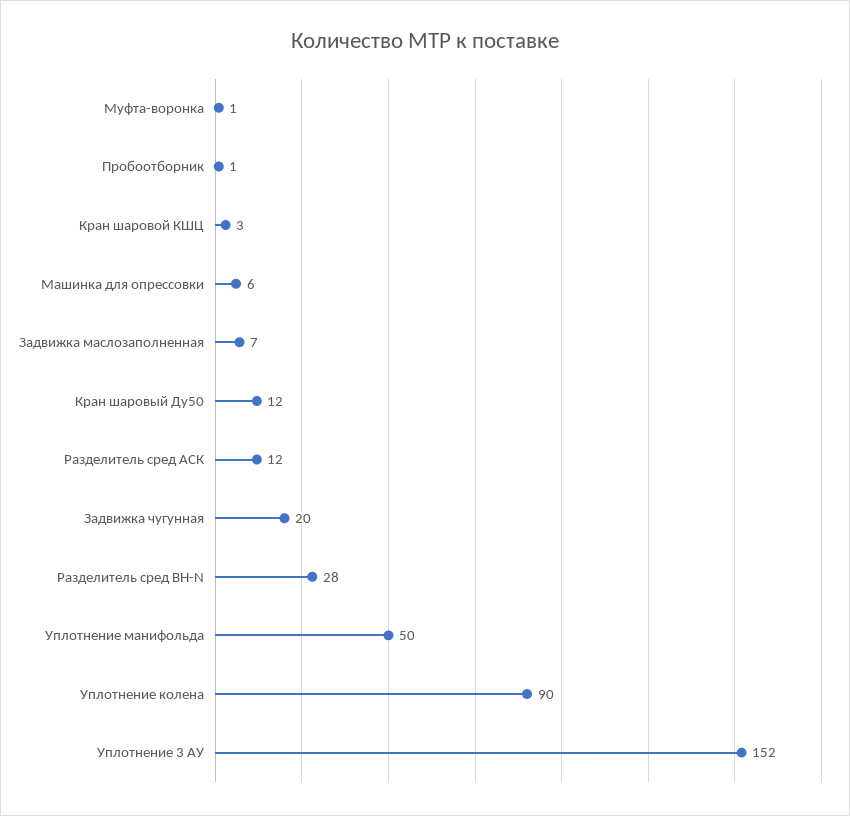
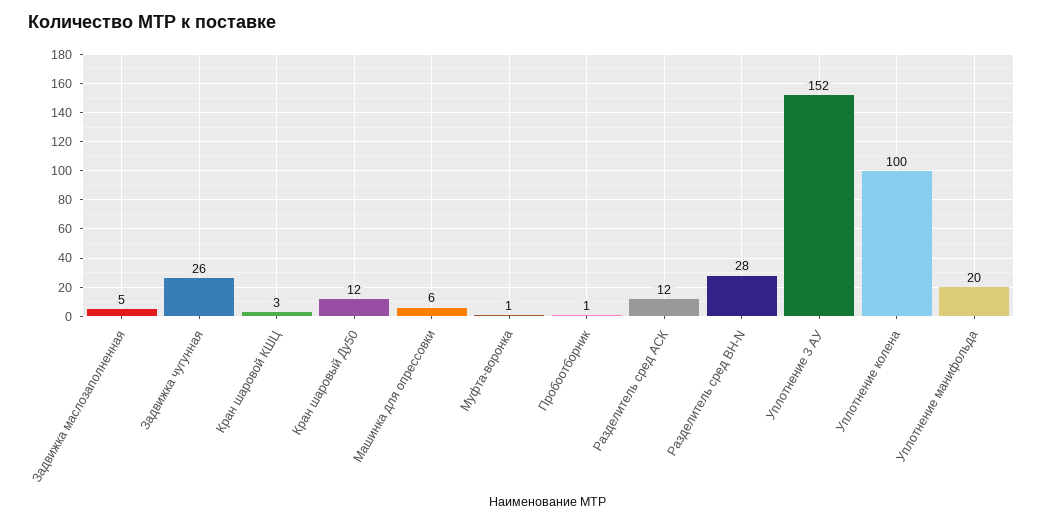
Задвижка маслозаполненная: 7 -> 5
Задвижка чугунная: 20 -> 26
Уплотнение манифольда: 50 -> 20
Уплотнение колена: 90 -> 100

